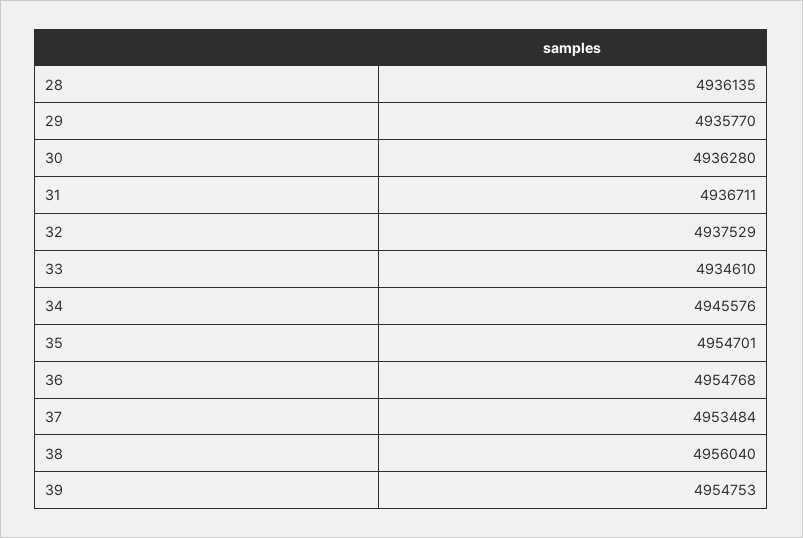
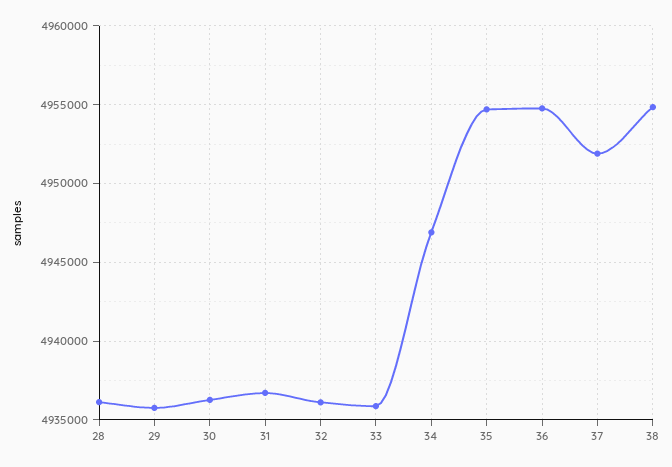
32: 4937529 -> 4936000
33: 4934610 -> 4936000
34: 4945576 -> 4947000
37: 4953484 -> 4952000
38: 4956040 -> 4955000
39: 4954753 -> none

